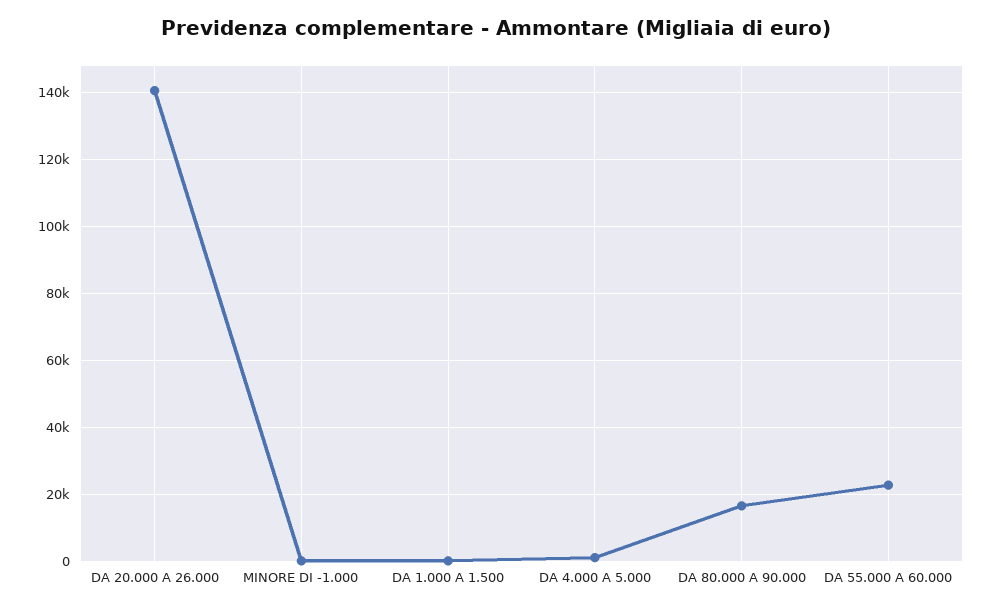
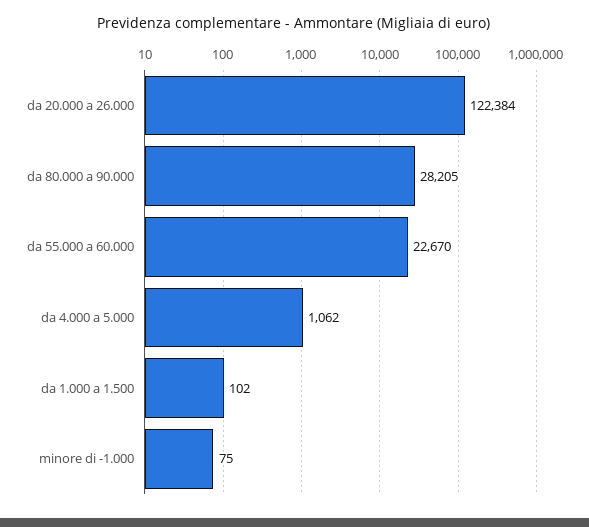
DA 20.000 A 26.000: 140000 -> 122384
DA 80.000 A 90.000: 16000 -> 28205

